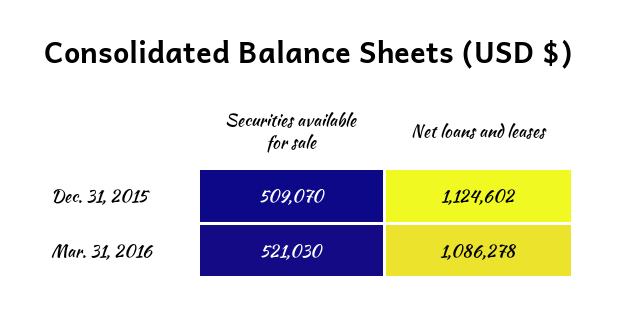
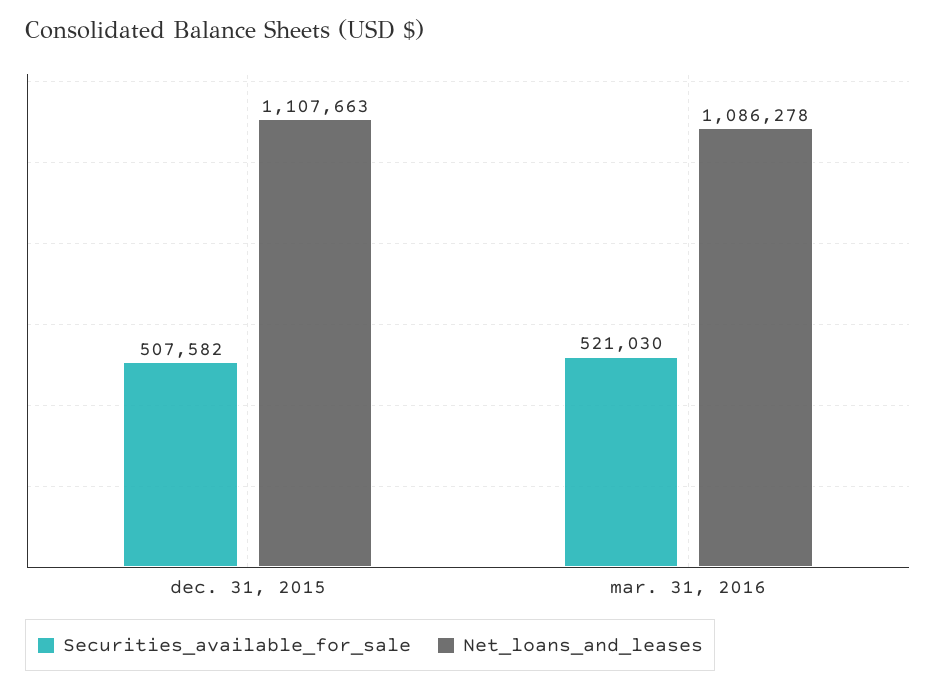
Securities available for sale, Dec. 31, 2015: 509070 -> 507582
Net loans and leases, Dec. 31, 2015: 1124602 -> 1107663

